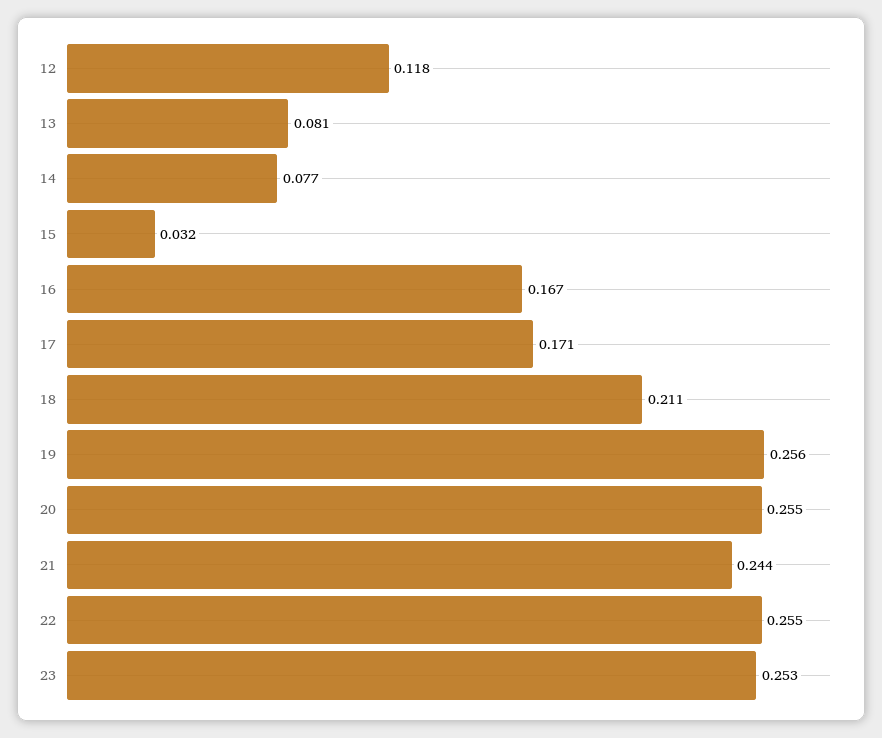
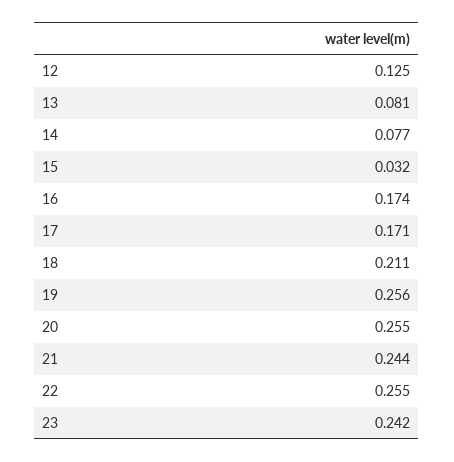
12: 0.118 -> 0.125
16: 0.167 -> 0.174
23: 0.253 -> 0.242

